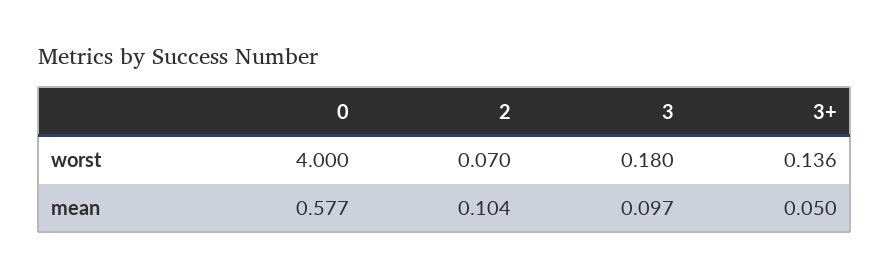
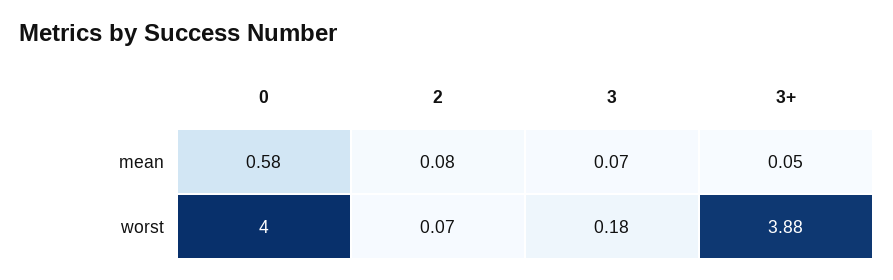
3+, worst: 0.136 -> 3.88
2, mean: 0.104 -> 0.08
3, mean: 0.097 -> 0.07

